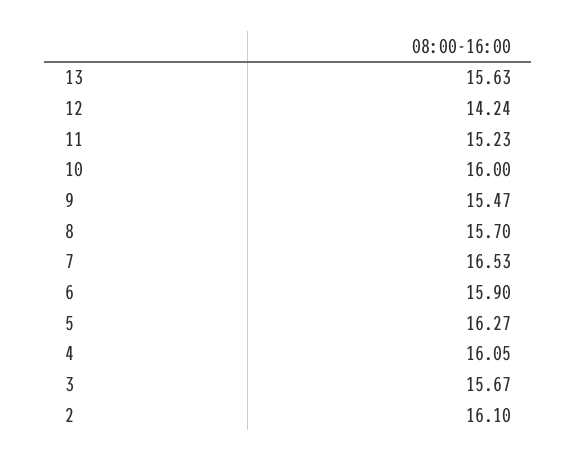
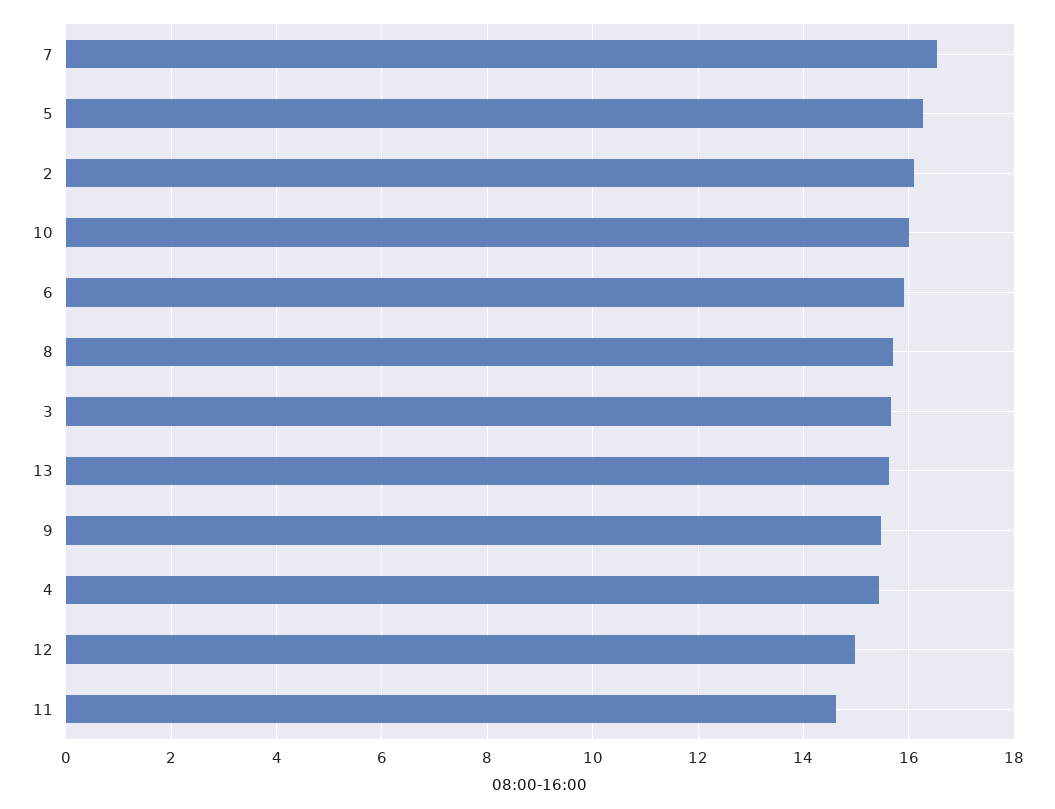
12: 14.24 -> 15
11: 15.23 -> 14.6
4: 16.05 -> 15.4

